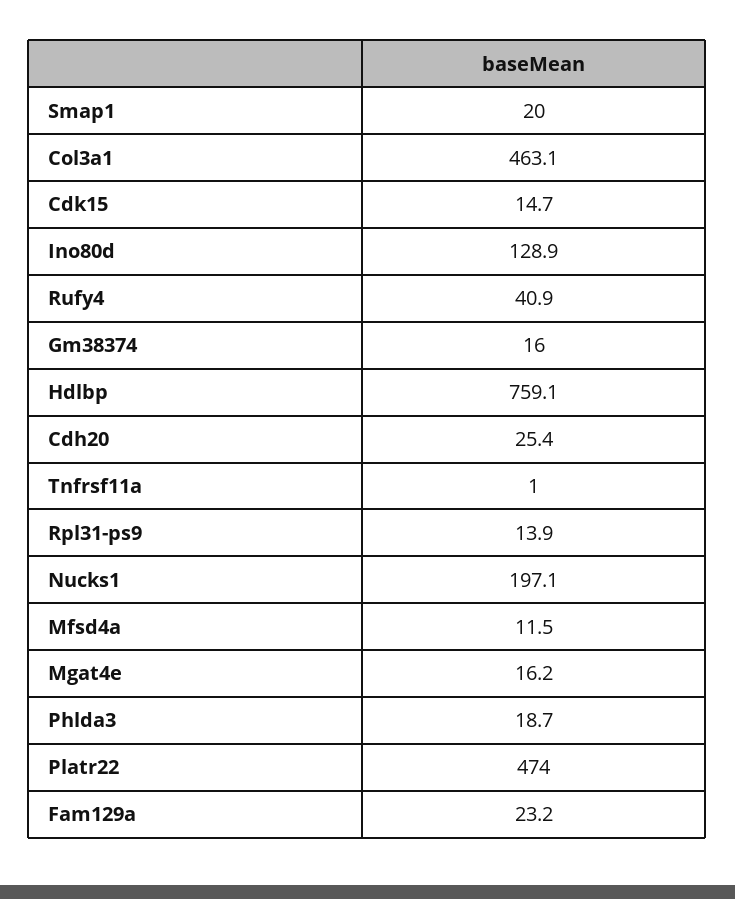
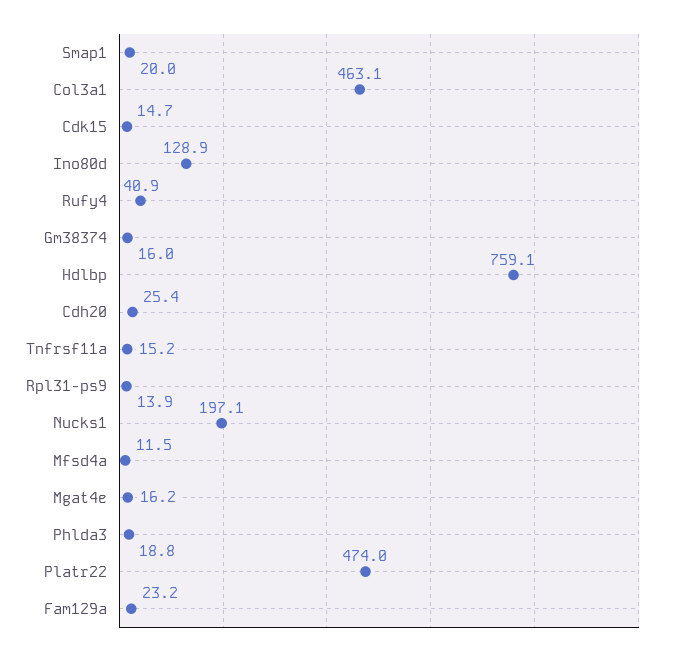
Tnfrsf11a: 1 -> 15.2
Phlda3: 18.7 -> 18.8

